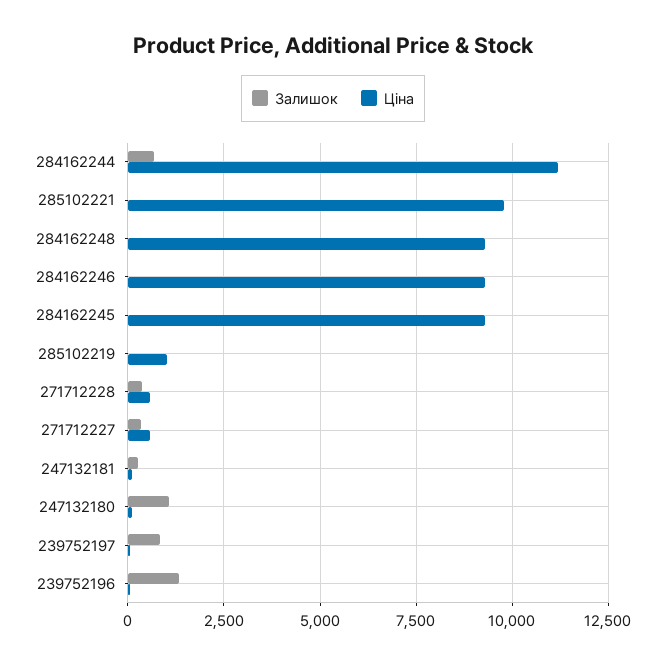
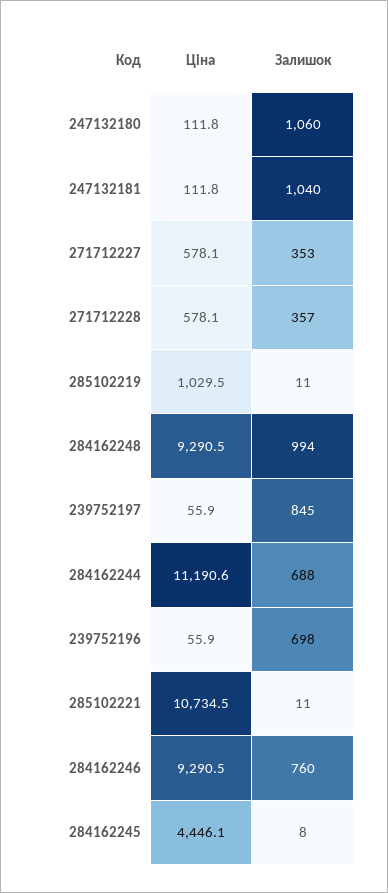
Ціна, 285102221: 9750 -> 10734.5
Залишок, 284162248: 0 -> 994
Залишок, 284162246: 0 -> 760
Ціна, 284162245: 9250 -> 4446.1
Залишок, 247132181: 250 -> 1040
Залишок, 239752196: 1250 -> 698

